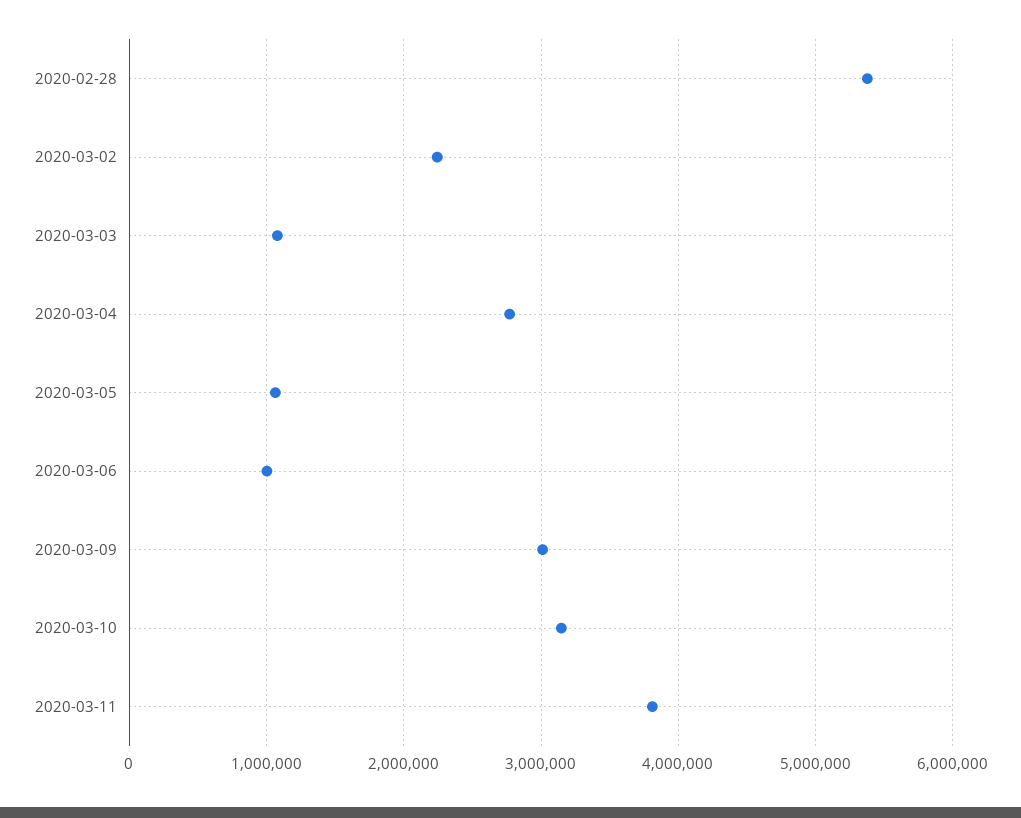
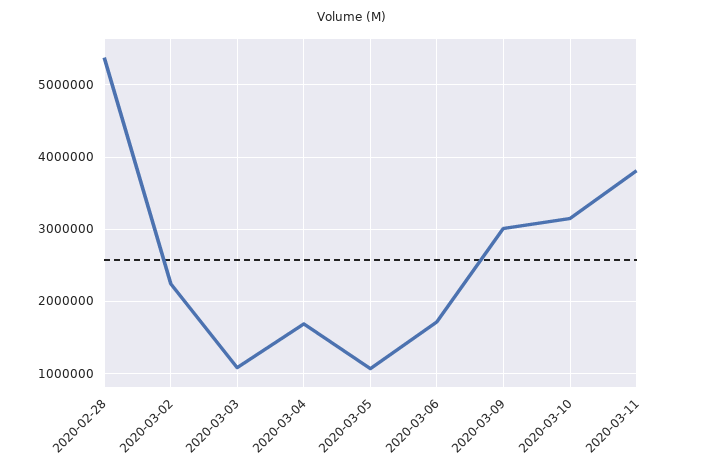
2020-03-04: 2800000 -> 1700000
2020-03-06: 1000000 -> 1700000

